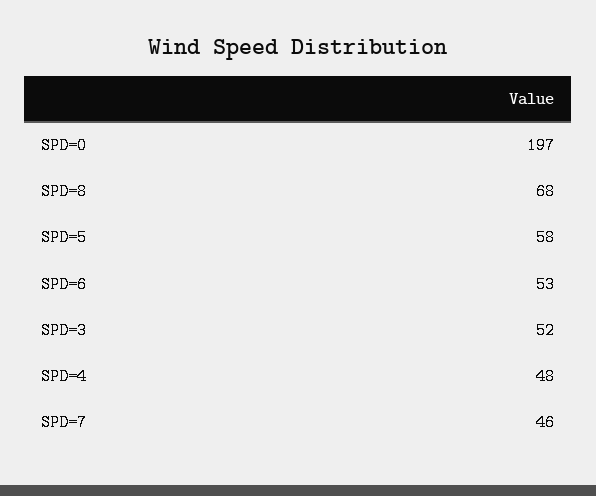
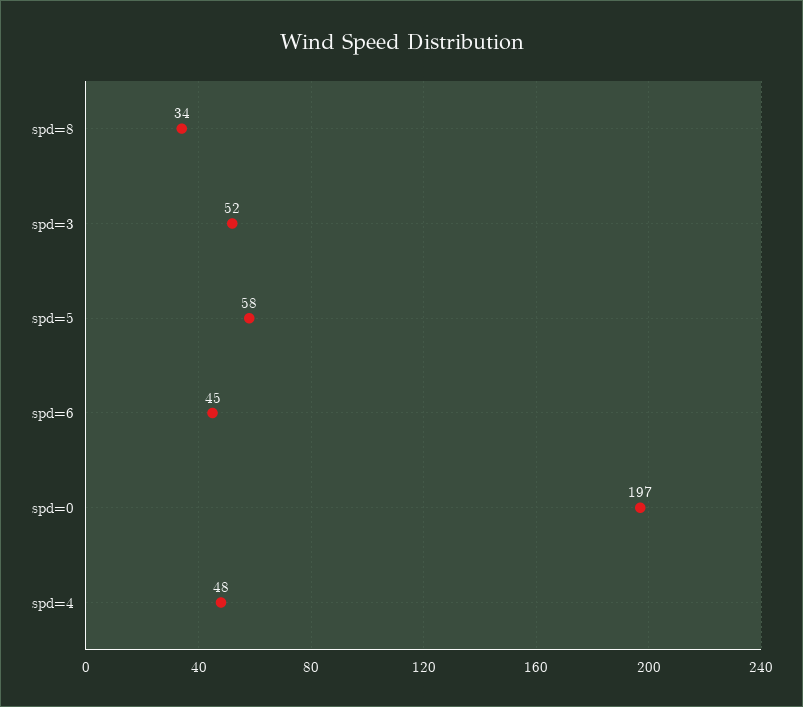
SPD=8: 68 -> 34
SPD=6: 53 -> 45
SPD=7: 46 -> none

